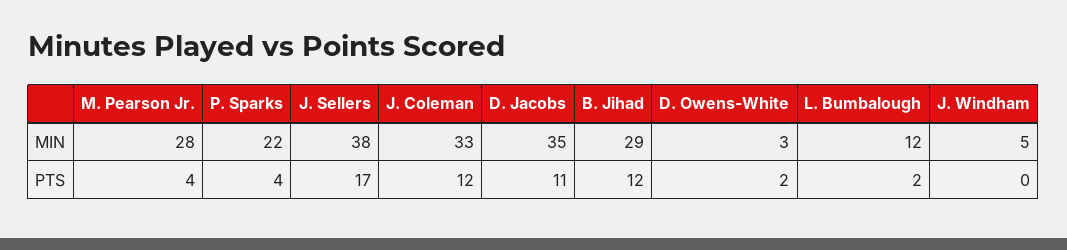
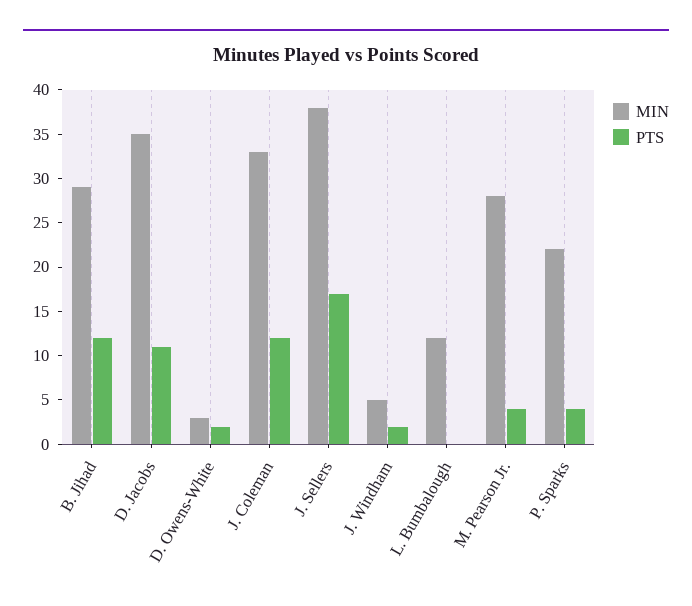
PTS, L. Bumbalough: 2 -> 0
PTS, J. Windham: 0 -> 2

